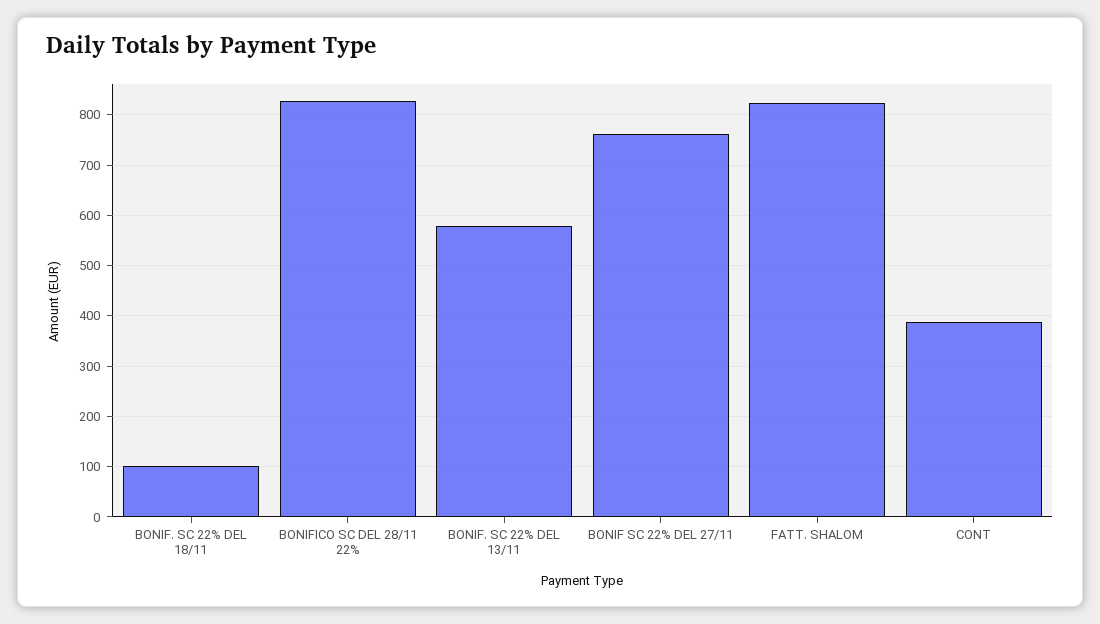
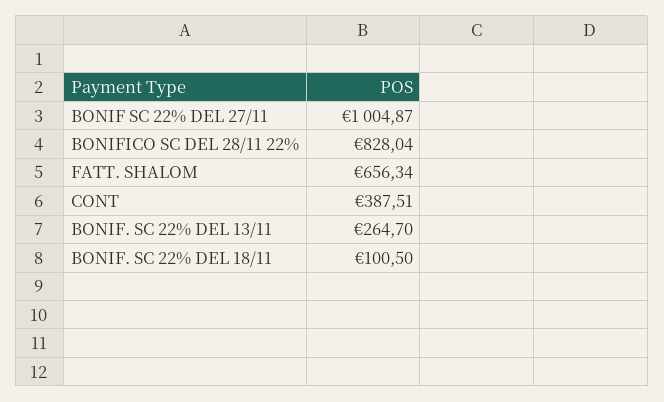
BONIF. SC 22% DEL 13/11: 580 -> 264.7
BONIF SC 22% DEL 27/11: 760 -> 1004.87
FATT. SHALOM: 820 -> 656.34

